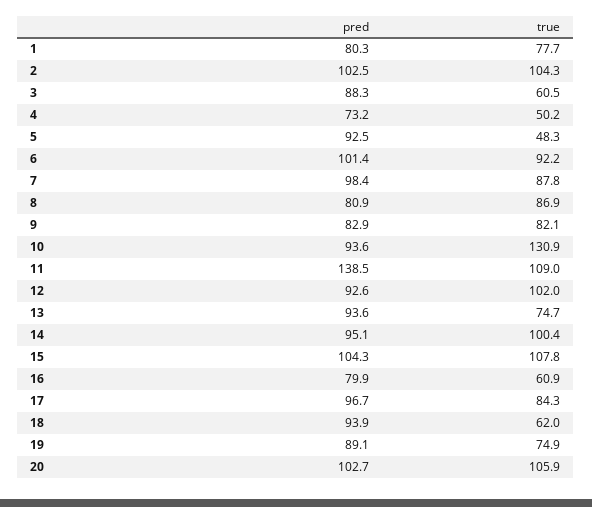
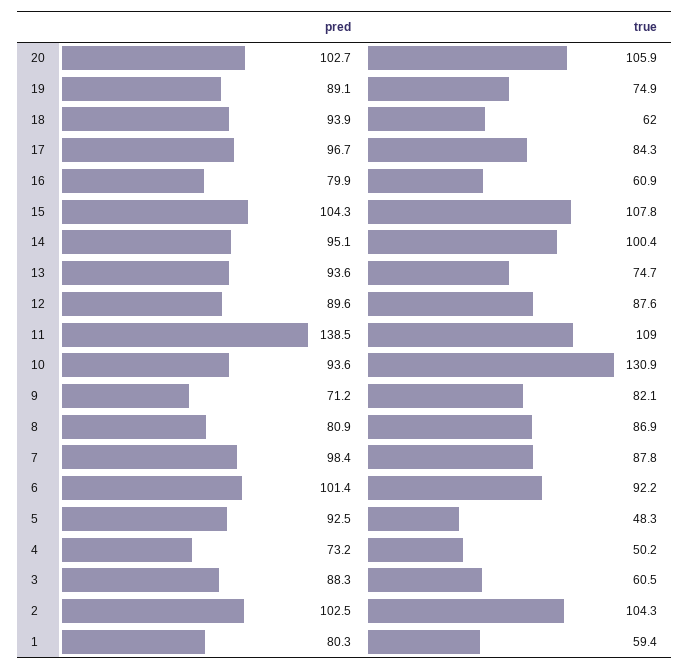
true, 1: 77.7 -> 59.4
pred, 9: 82.9 -> 71.2
pred, 12: 92.6 -> 89.6
true, 12: 102 -> 87.6

